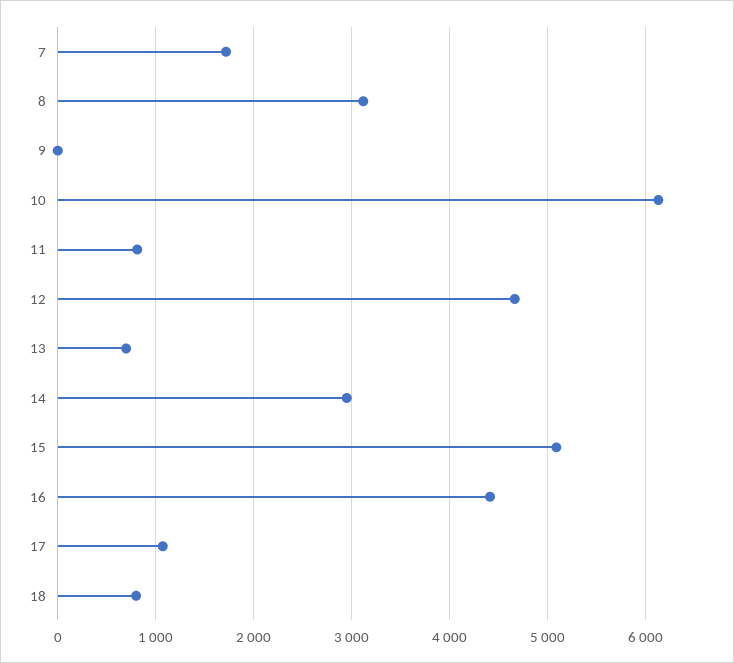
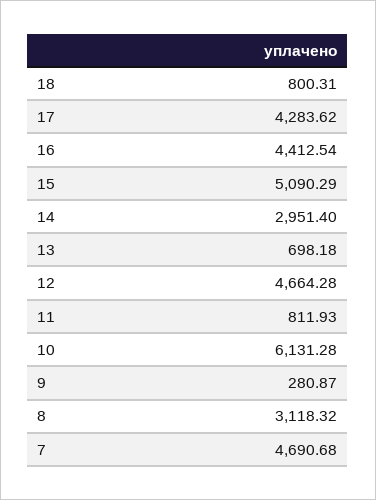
7: 1700 -> 4690.68
9: 0 -> 280.87
17: 1100 -> 4283.62

